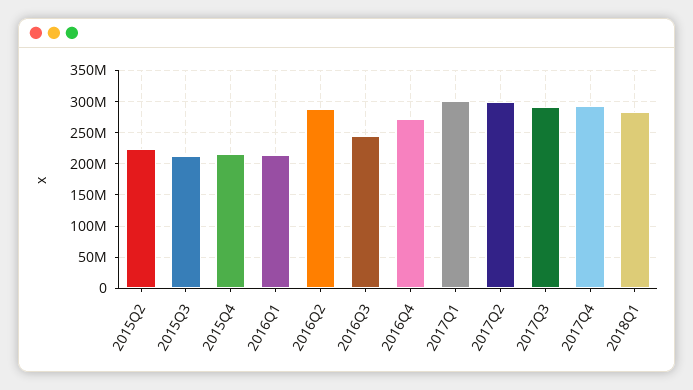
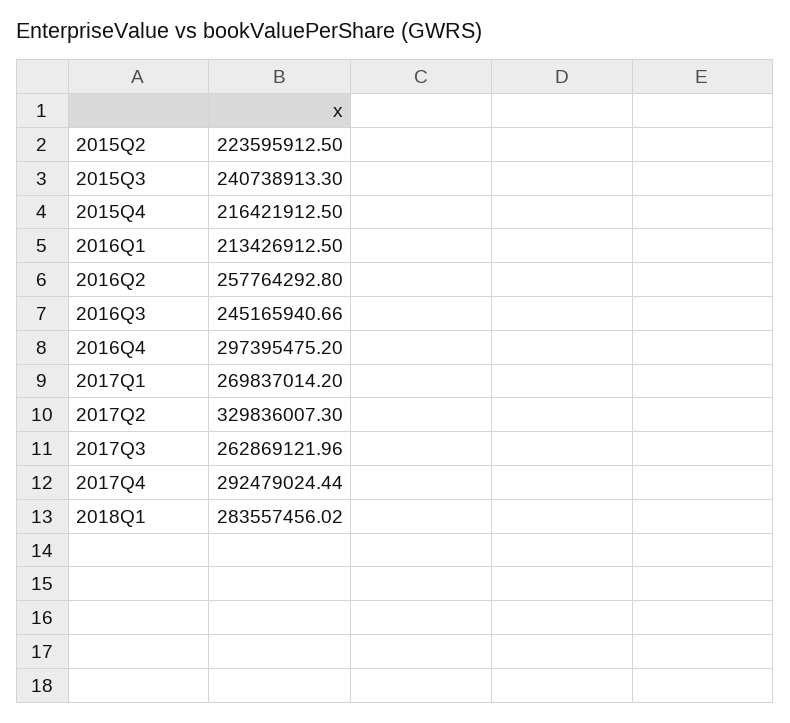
2015Q3: 210000000 -> 240738913.3
2016Q2: 290000000 -> 257764292.8
2016Q4: 270000000 -> 297395475.2
2017Q1: 300000000 -> 269837014.2
2017Q2: 300000000 -> 329836007.3
2017Q3: 290000000 -> 262869121.96

